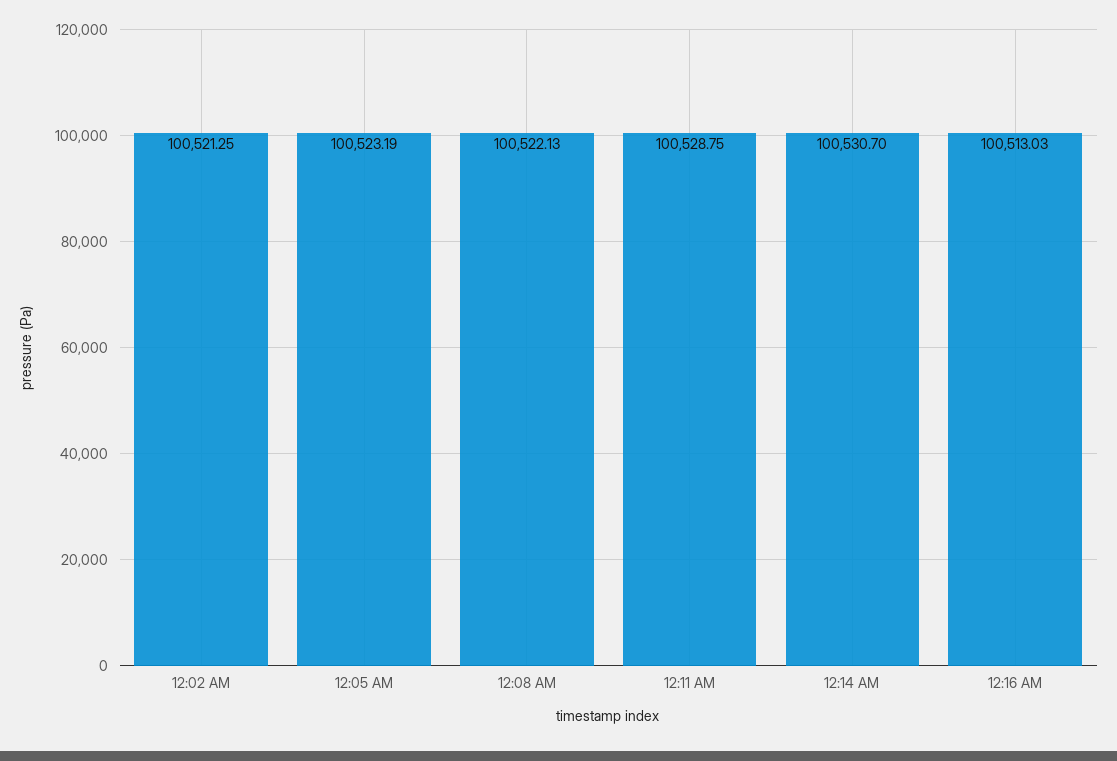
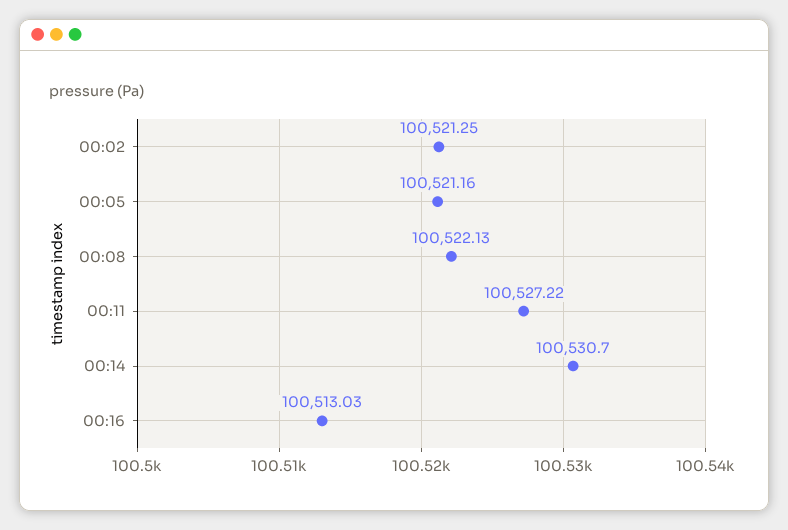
12:05 AM: 100523.19 -> 100521.16
12:11 AM: 100528.75 -> 100527.22

